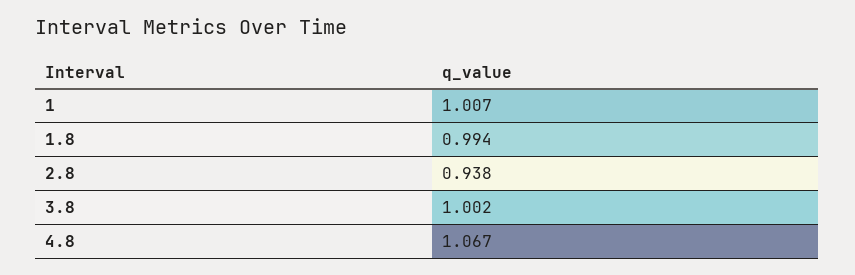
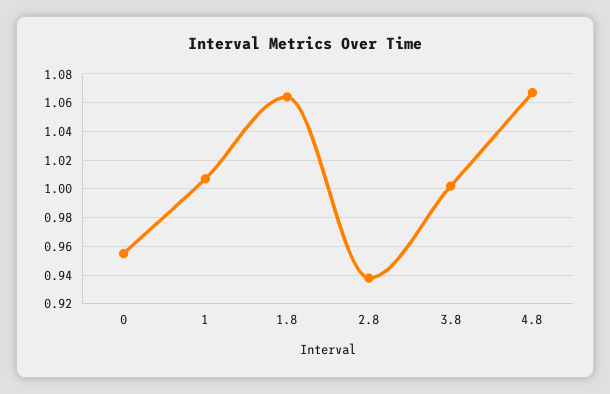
1.8: 0.994 -> 1.065
0: none -> 0.955

